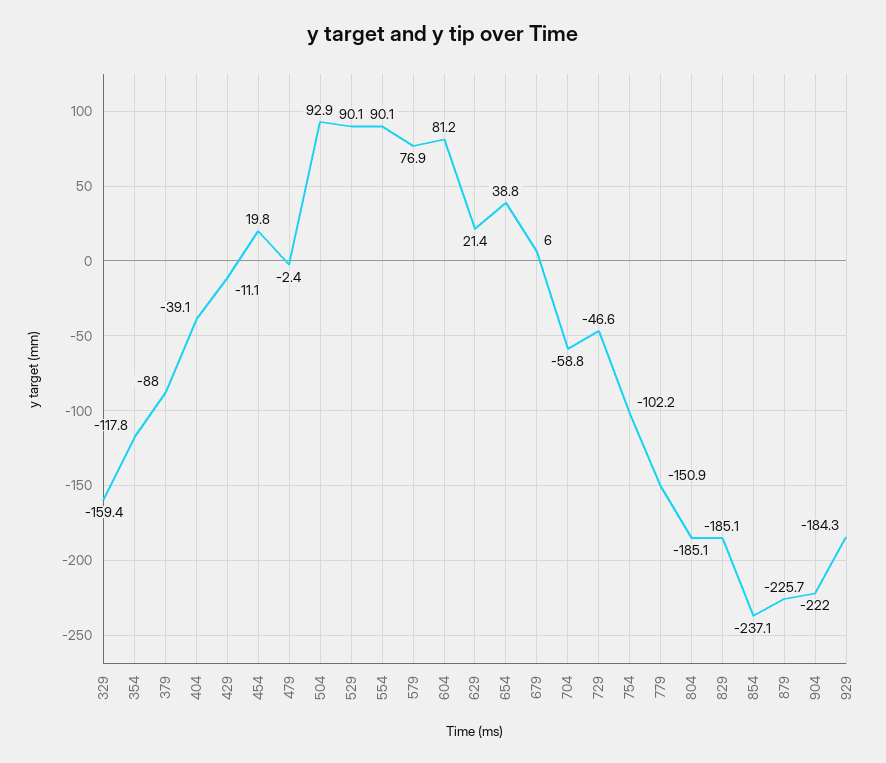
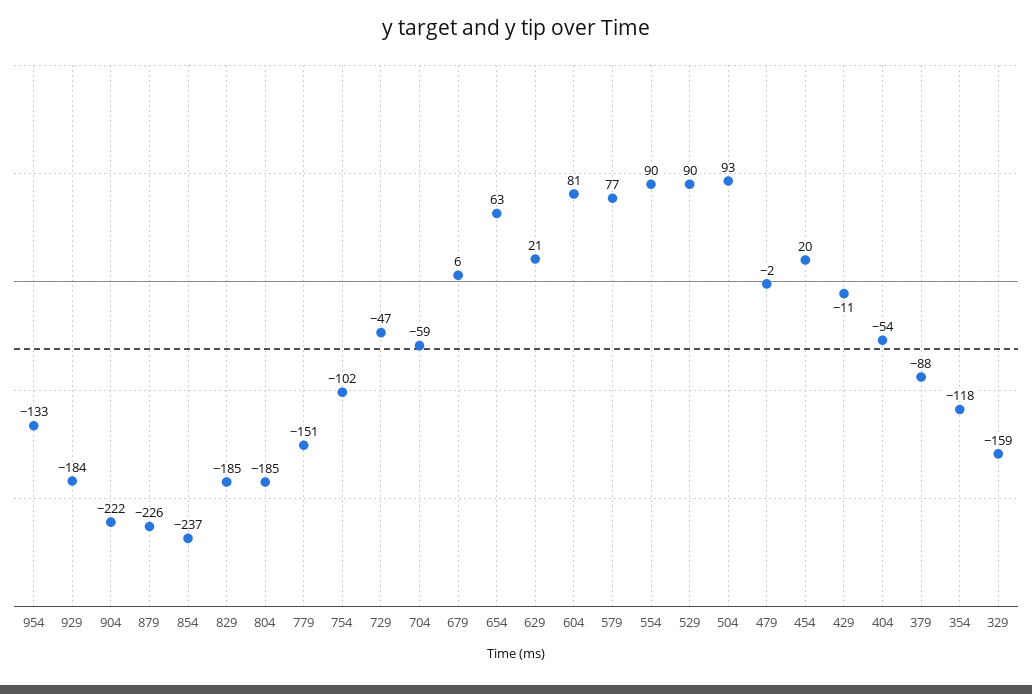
404: -39.1 -> -54
654: 38.8 -> 63
954: none -> -133

